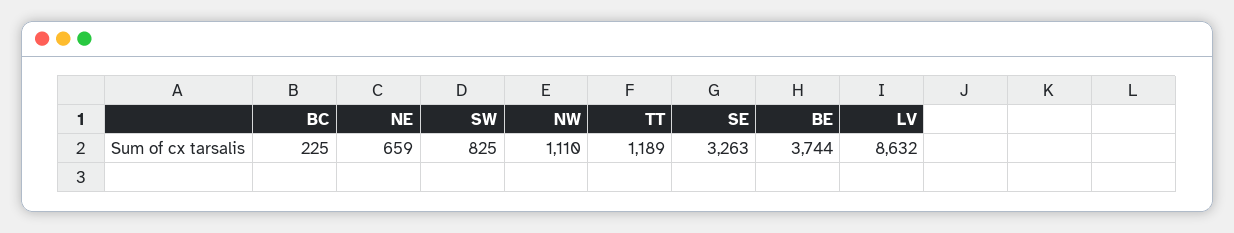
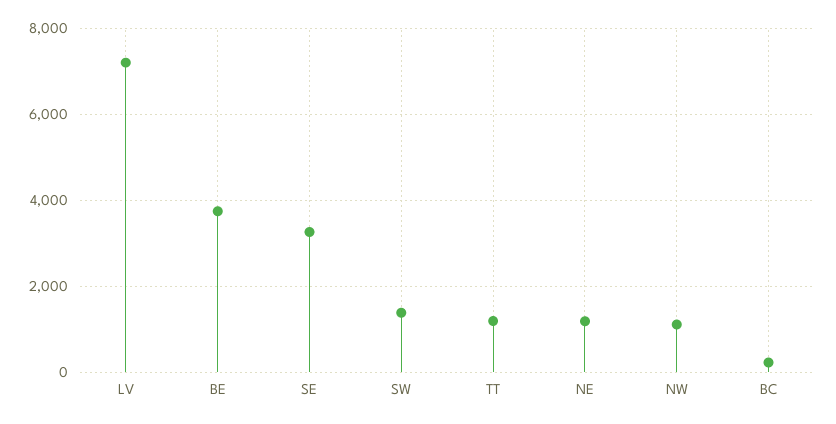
NE: 659 -> 1200
SW: 825 -> 1400
LV: 8632 -> 7200

